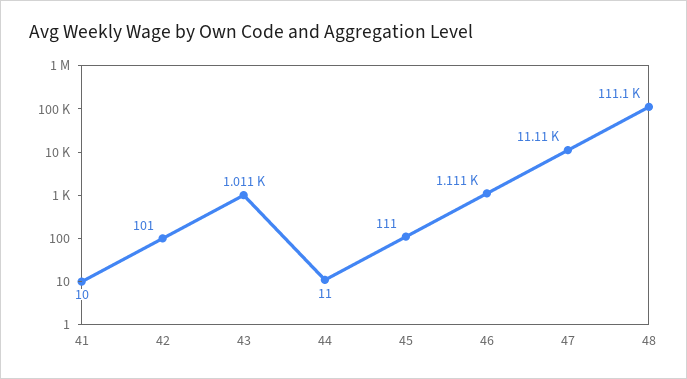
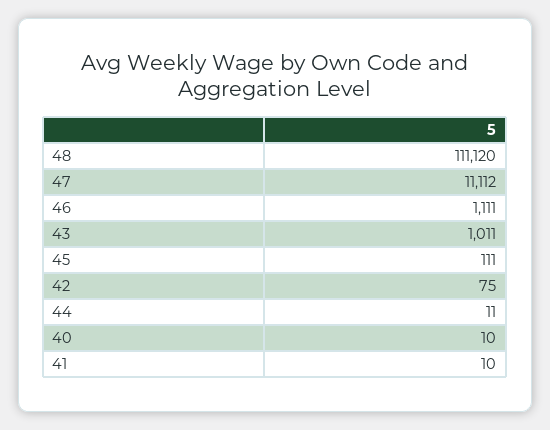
42: 101 -> 75
40: none -> 10

